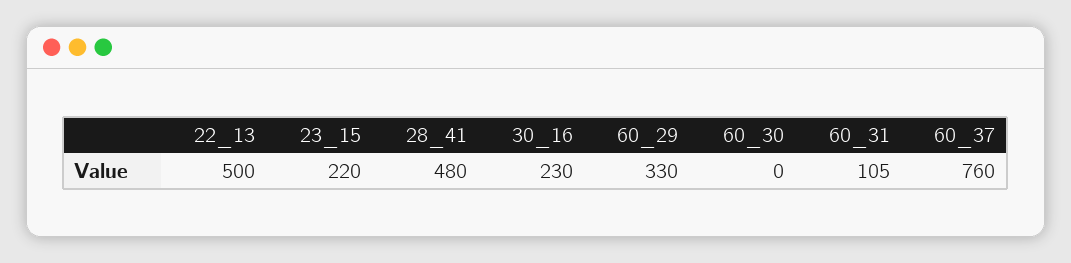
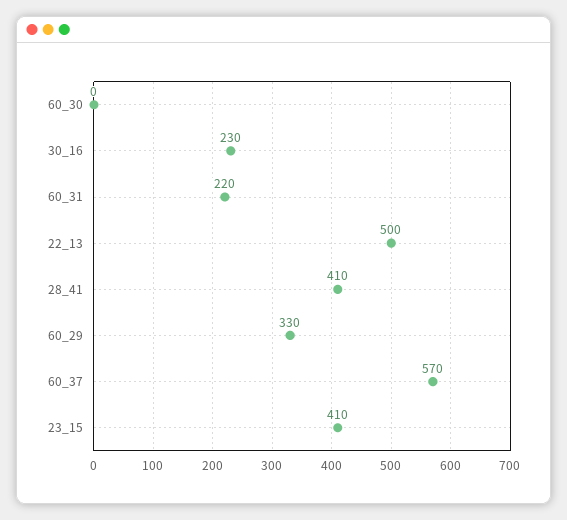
23_15: 220 -> 410
28_41: 480 -> 410
60_31: 105 -> 220
60_37: 760 -> 570

